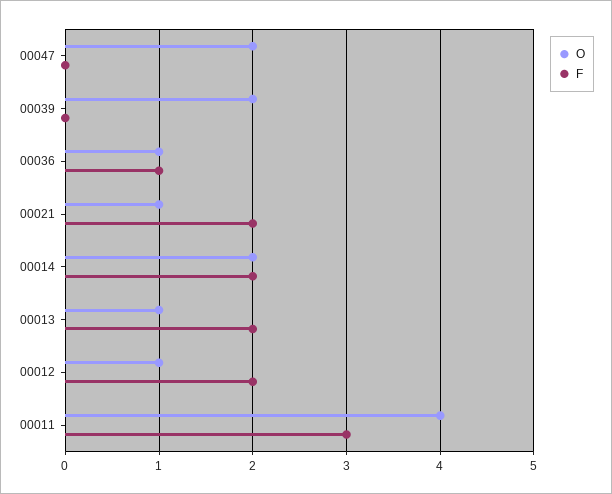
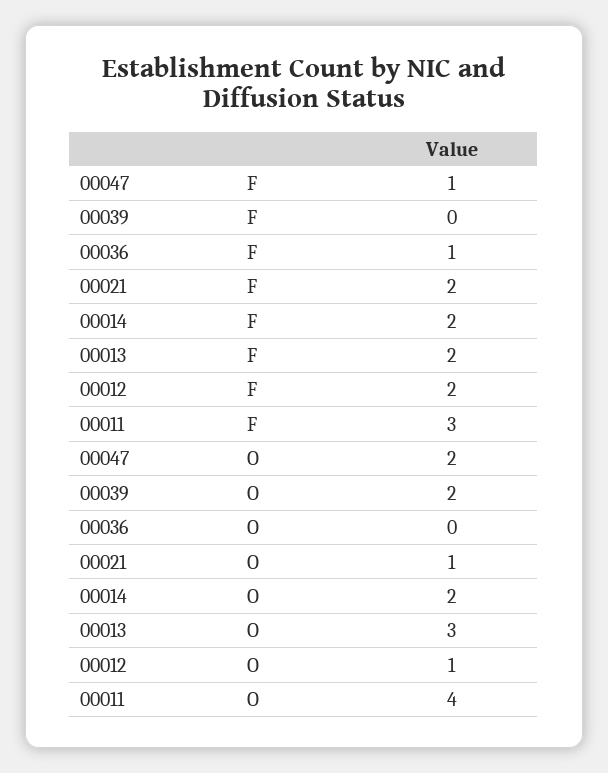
F, 00047: 0 -> 1
O, 00036: 1 -> 0
O, 00013: 1 -> 3

